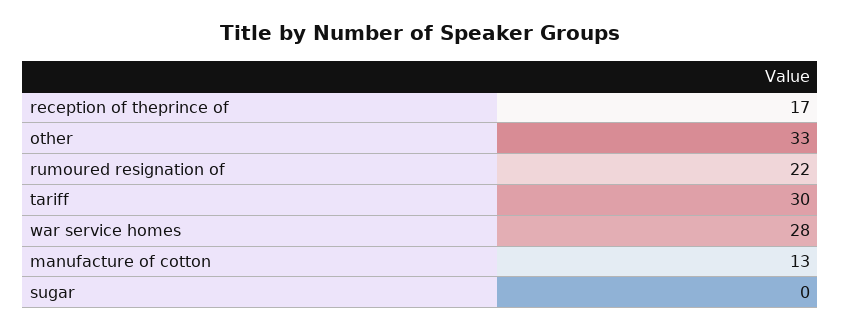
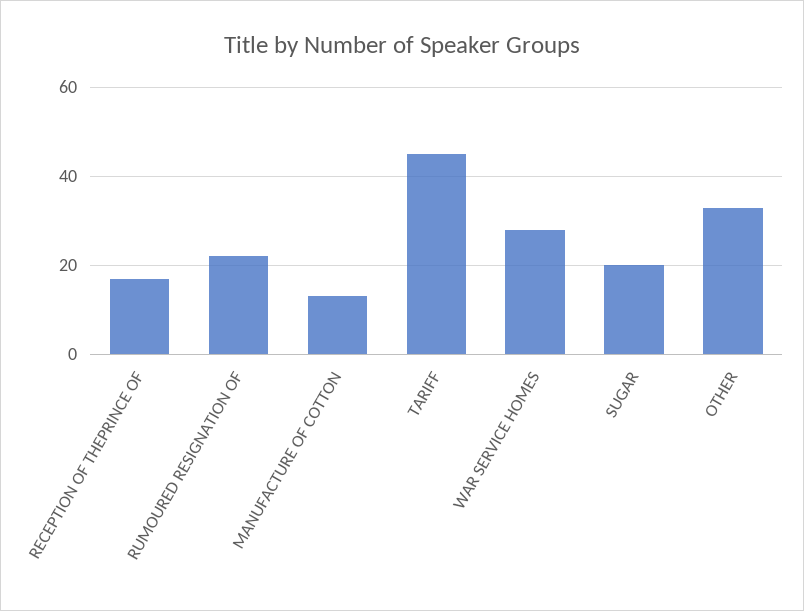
tariff: 30 -> 45
sugar: 0 -> 20

